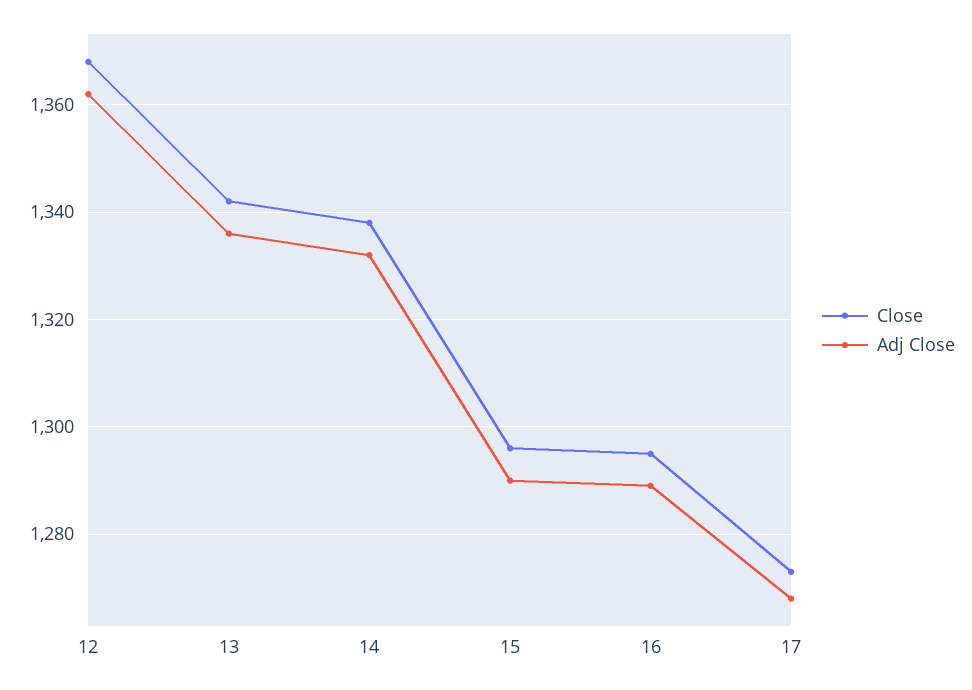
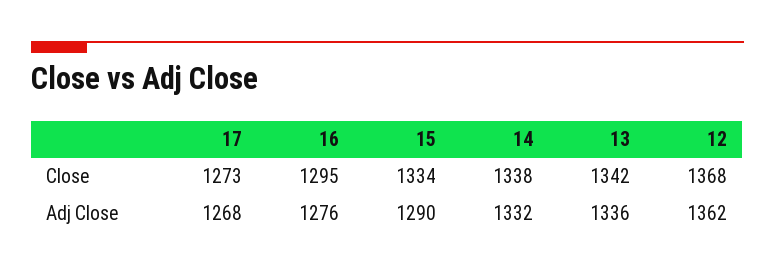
Close, 15: 1295 -> 1334
Adj Close, 16: 1290 -> 1276

